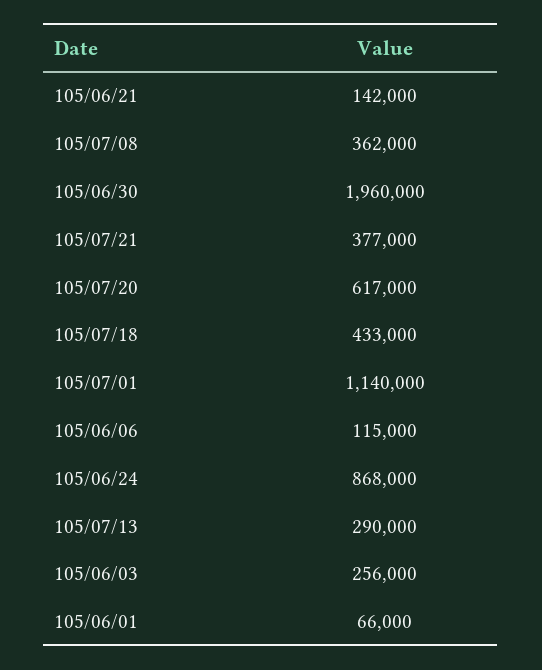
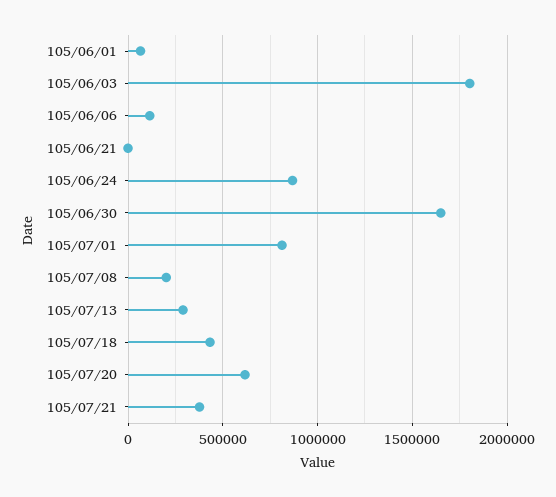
105/06/21: 142000 -> 0
105/07/08: 362000 -> 200000
105/06/30: 1960000 -> 1650000
105/07/01: 1140000 -> 800000
105/06/03: 256000 -> 1800000

